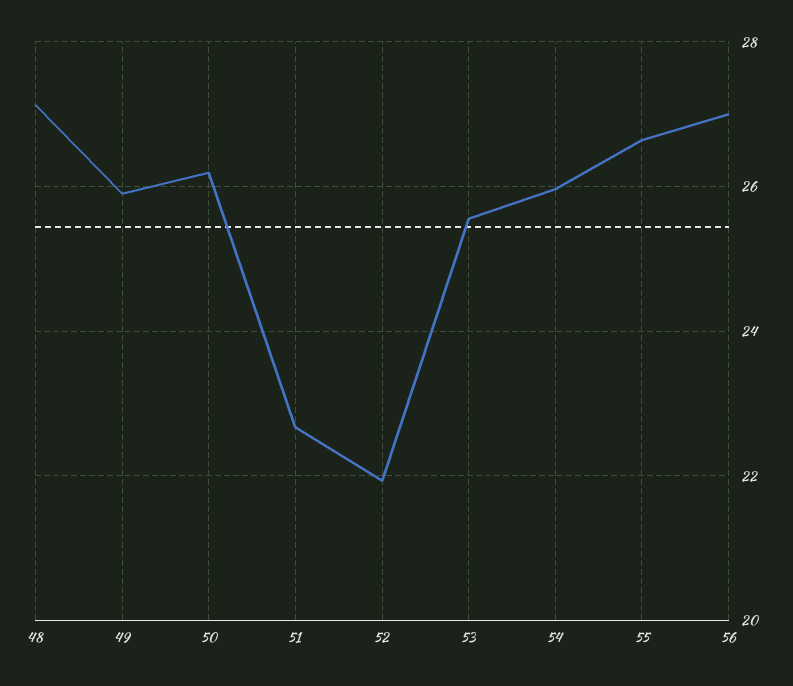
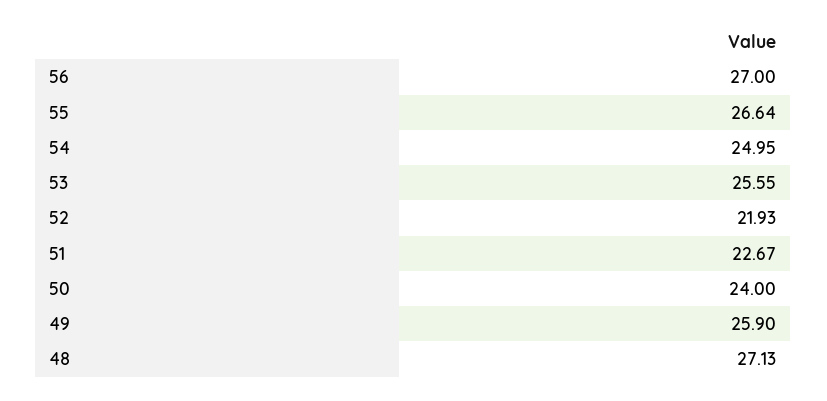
50: 26.2 -> 24
54: 26 -> 24.95

